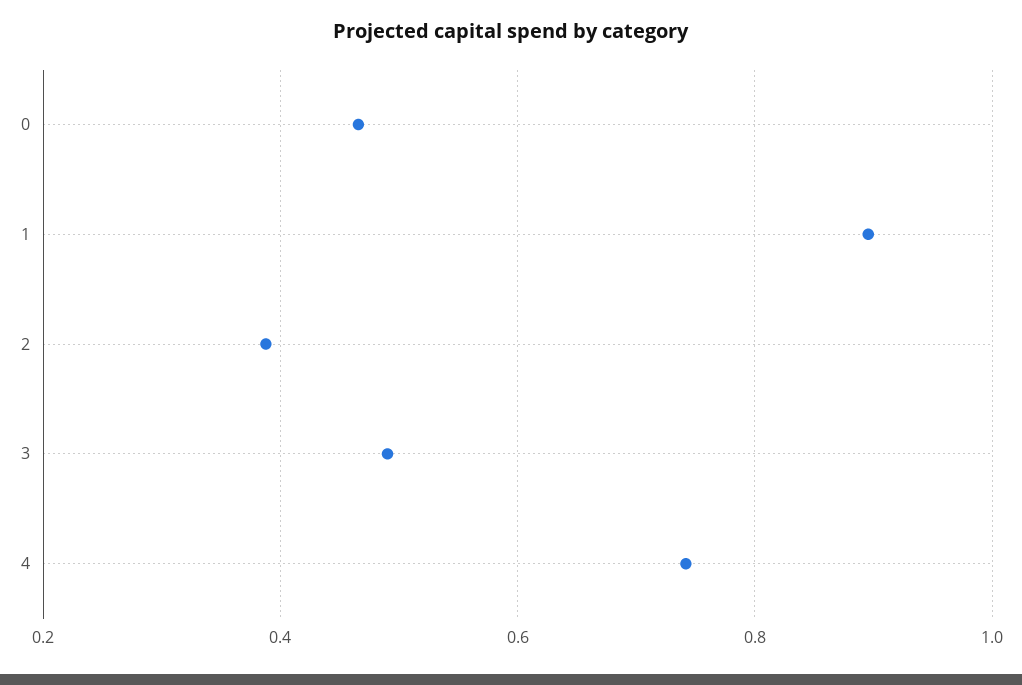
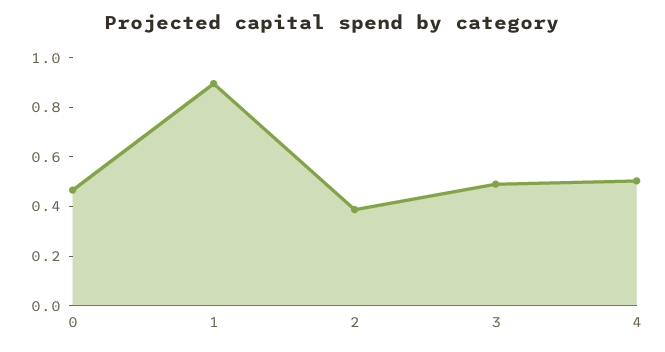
4: 0.74 -> 0.5

